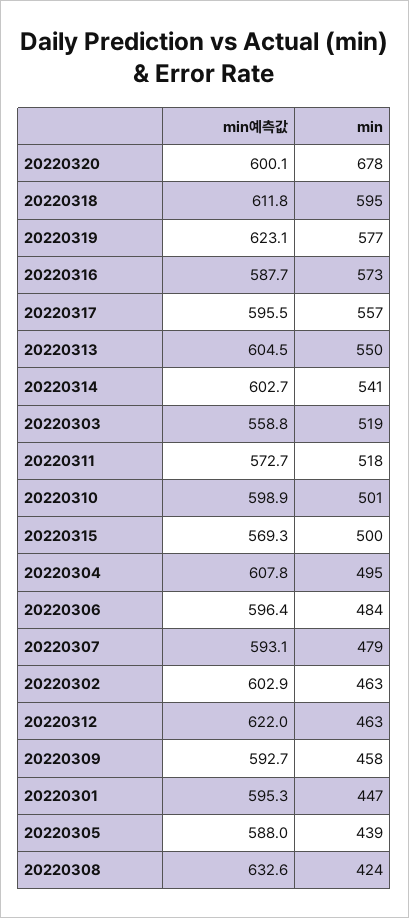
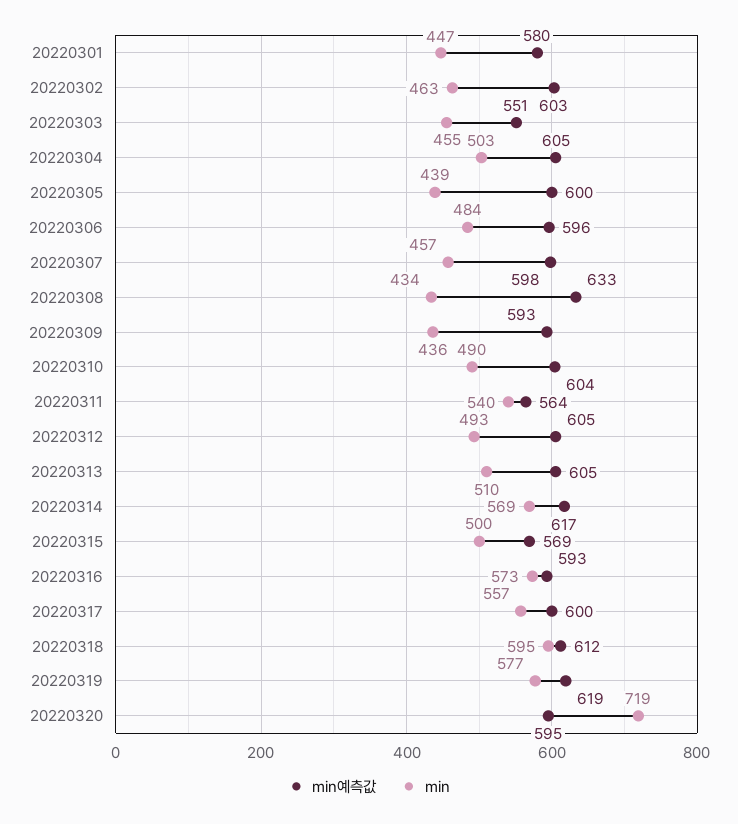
min예측값, 20220320: 600.1 -> 595
min, 20220320: 678 -> 719
min예측값, 20220319: 623.1 -> 619
min예측값, 20220316: 587.7 -> 593
min예측값, 20220317: 595.5 -> 600
min, 20220313: 550 -> 510
min예측값, 20220314: 602.7 -> 617
min, 20220314: 541 -> 569
min예측값, 20220303: 558.8 -> 551
min, 20220303: 519 -> 455
min예측값, 20220311: 572.7 -> 564
min, 20220311: 518 -> 540
min예측값, 20220310: 598.9 -> 604
min, 20220310: 501 -> 490
min예측값, 20220304: 607.8 -> 605
min, 20220304: 495 -> 503
min예측값, 20220307: 593.1 -> 598
min, 20220307: 479 -> 457
min예측값, 20220312: 622 -> 605
min, 20220312: 463 -> 493
min, 20220309: 458 -> 436
min예측값, 20220301: 595.3 -> 580
min예측값, 20220305: 588 -> 600
min, 20220308: 424 -> 434

